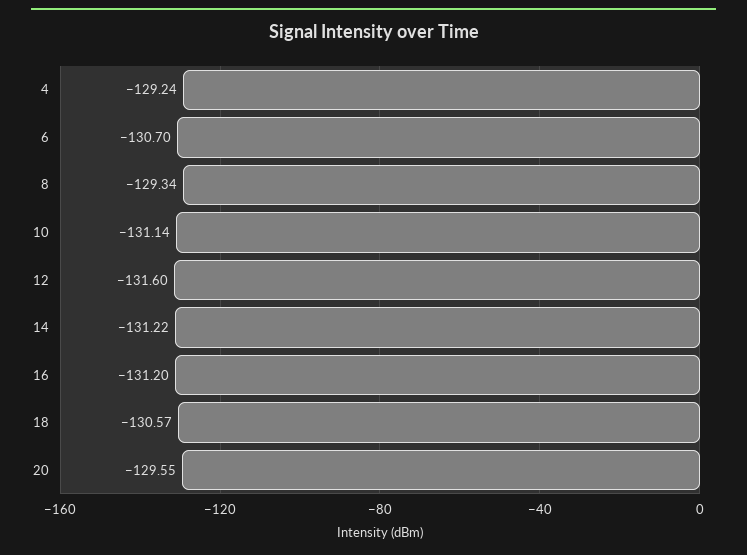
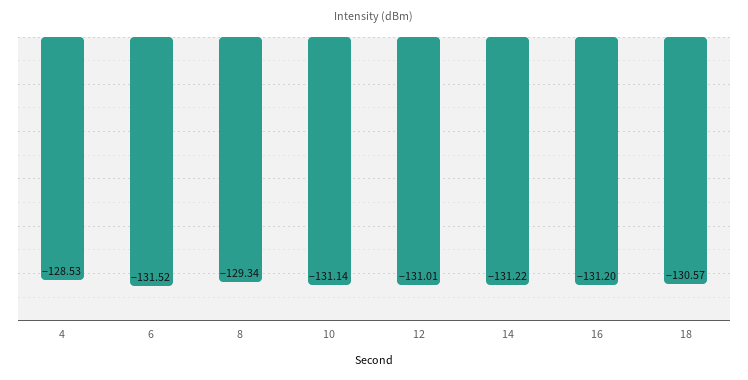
4: -129.24 -> -128.53
6: -130.7 -> -131.52
12: -131.6 -> -131.01
20: -129.55 -> none

